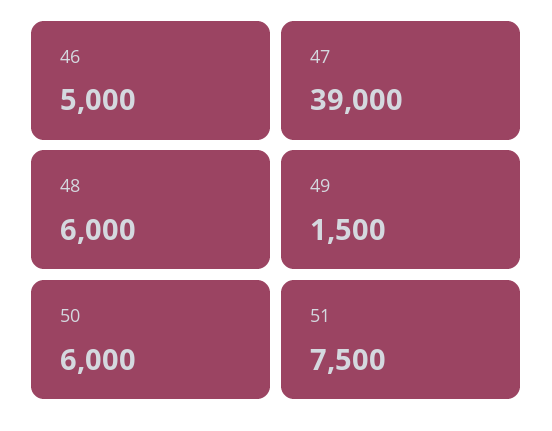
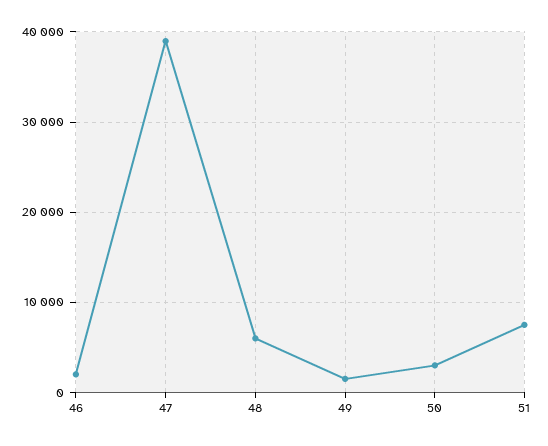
46: 5000 -> 2000
50: 6000 -> 3000

